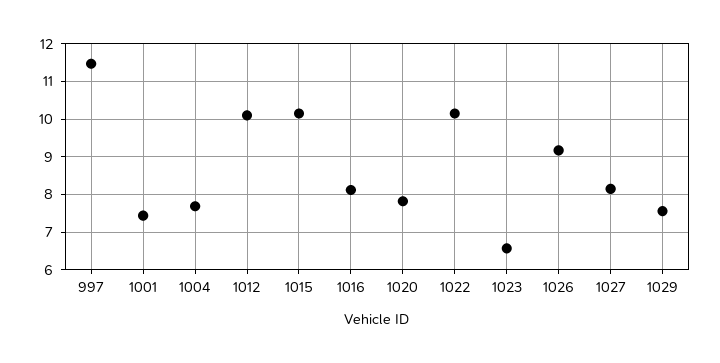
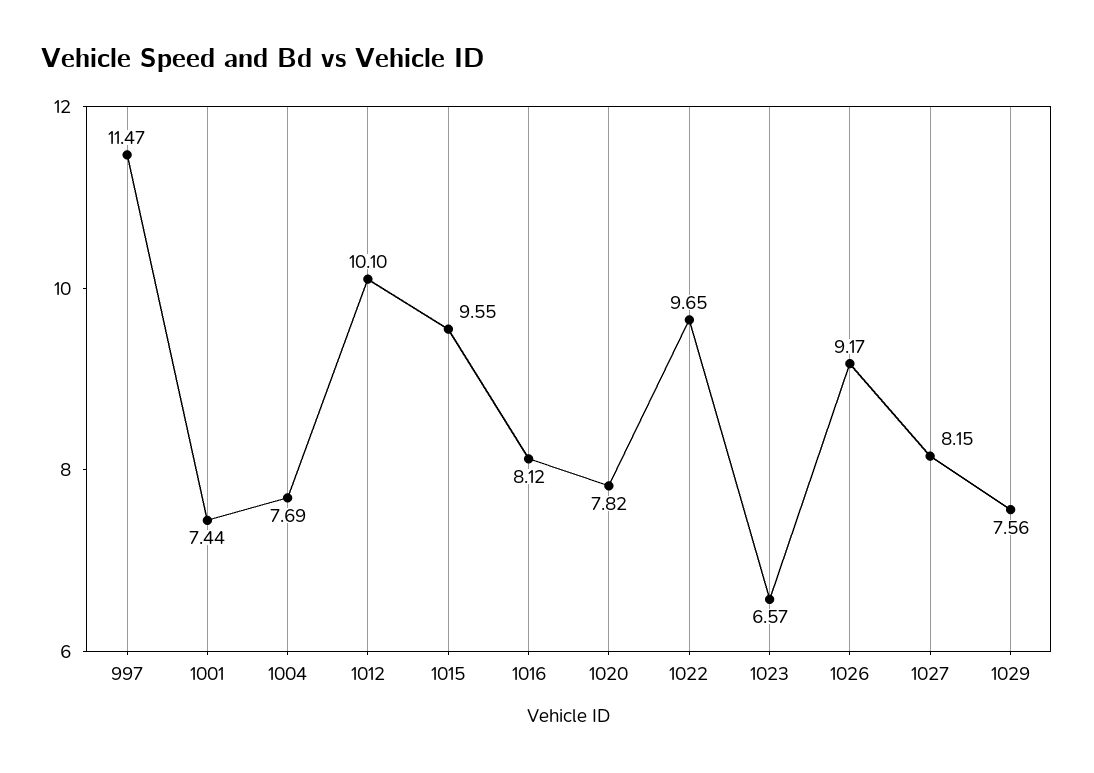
1015: 10.2 -> 9.55
1022: 10.2 -> 9.65

